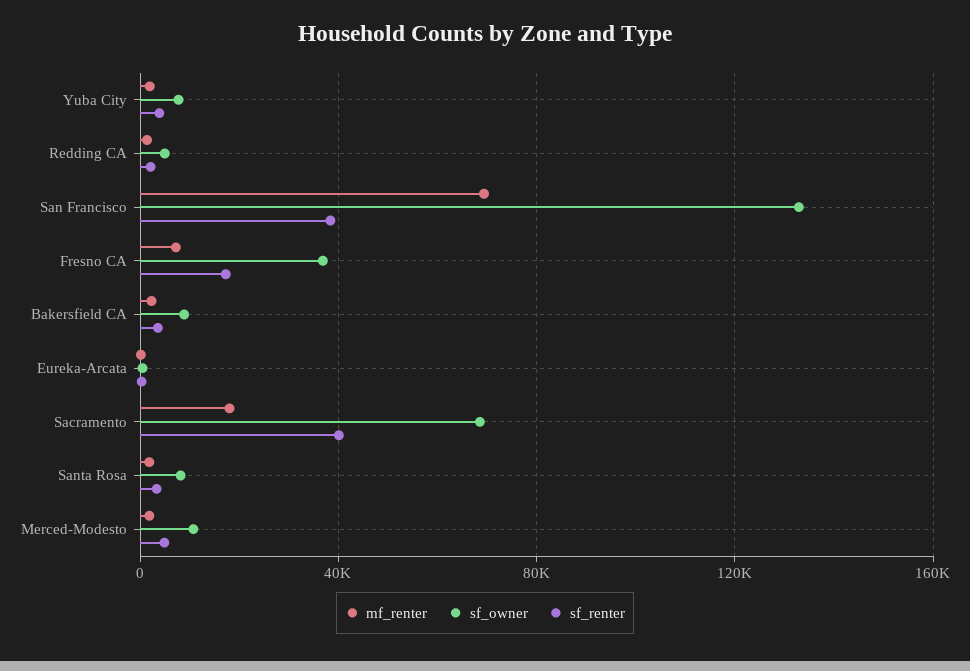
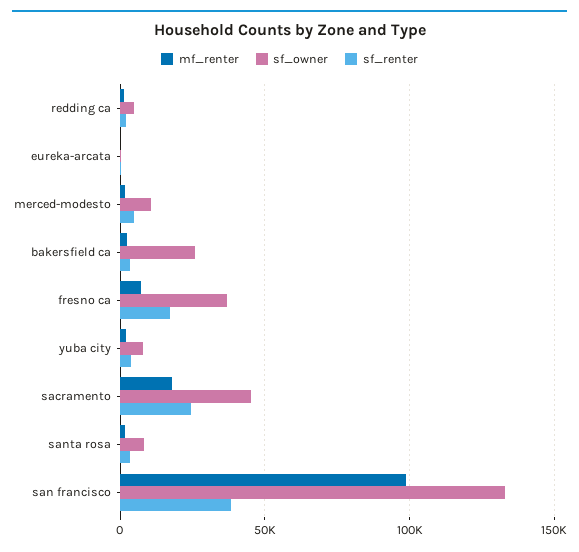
mf_renter, San Francisco: 70000 -> 100000
sf_owner, Bakersfield CA: 10000 -> 25000
sf_owner, Sacramento: 70000 -> 45000
sf_renter, Sacramento: 40000 -> 25000

